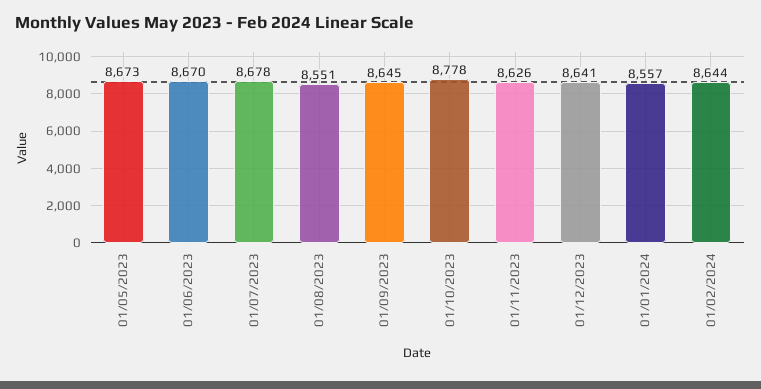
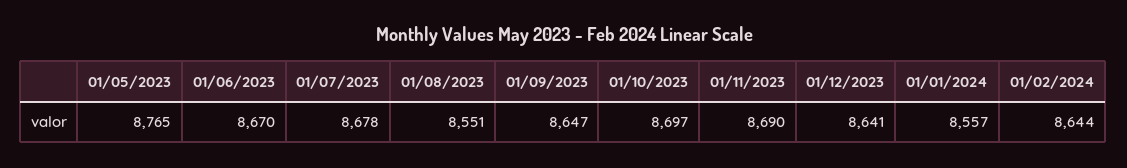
01/05/2023: 8673 -> 8765
01/09/2023: 8645 -> 8647
01/10/2023: 8778 -> 8697
01/11/2023: 8626 -> 8690

